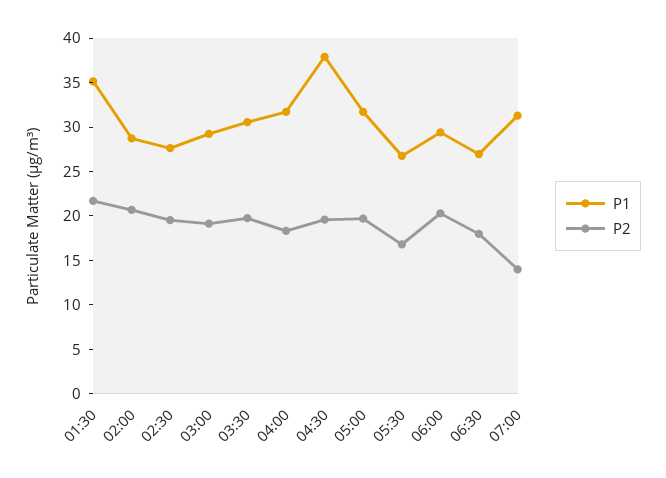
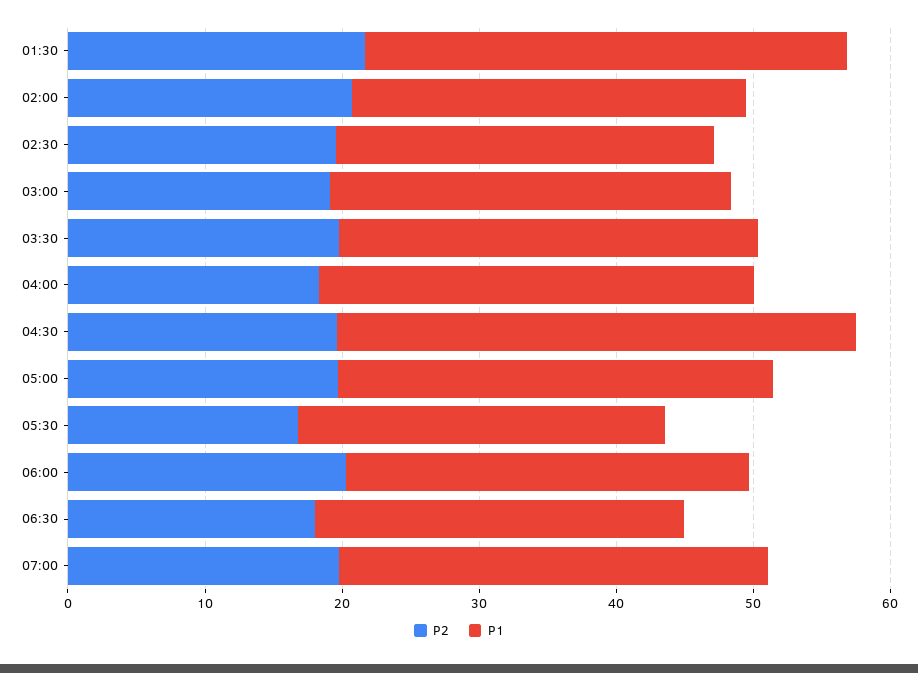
P2, 07:00: 14 -> 20

